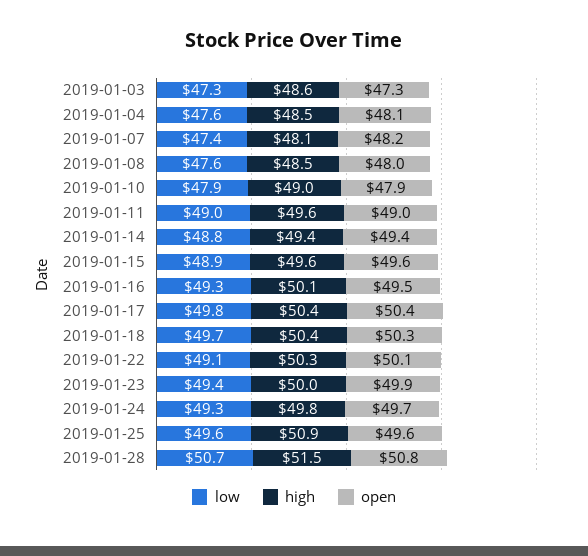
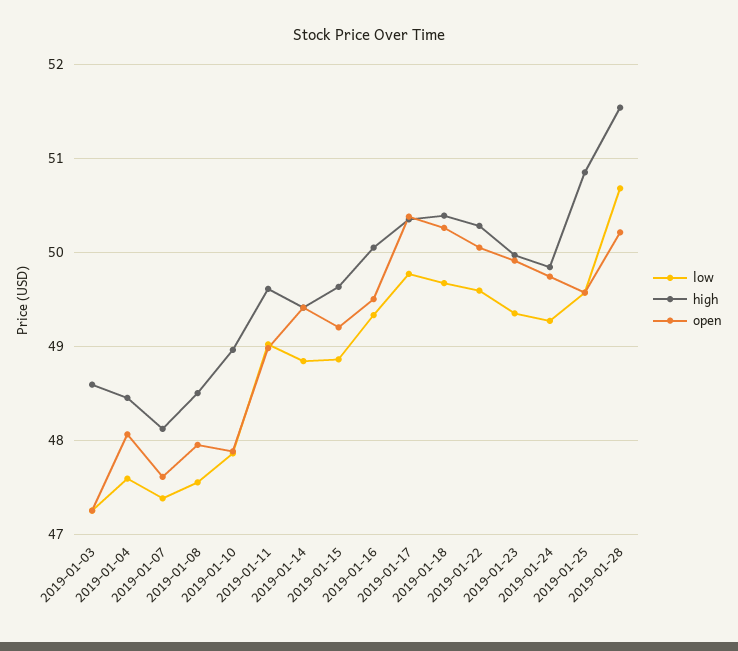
open, 2019-01-07: 48.2 -> 47.6
open, 2019-01-15: 49.6 -> 49.2
low, 2019-01-22: 49.1 -> 49.6
open, 2019-01-28: 50.8 -> 50.2

